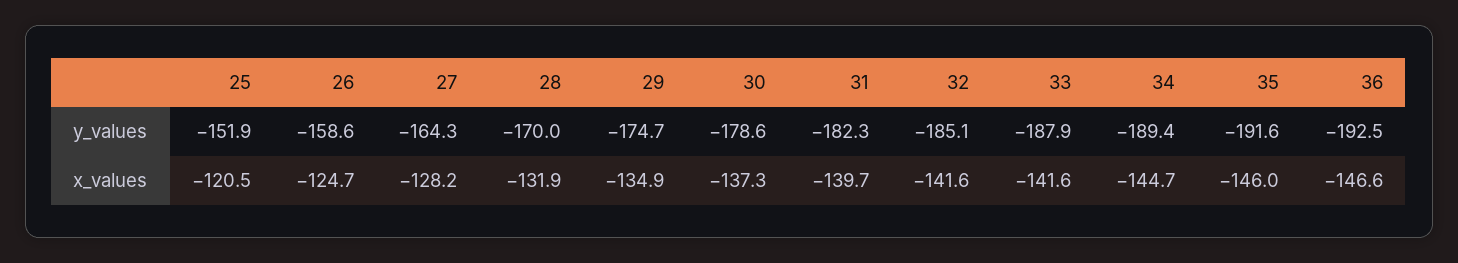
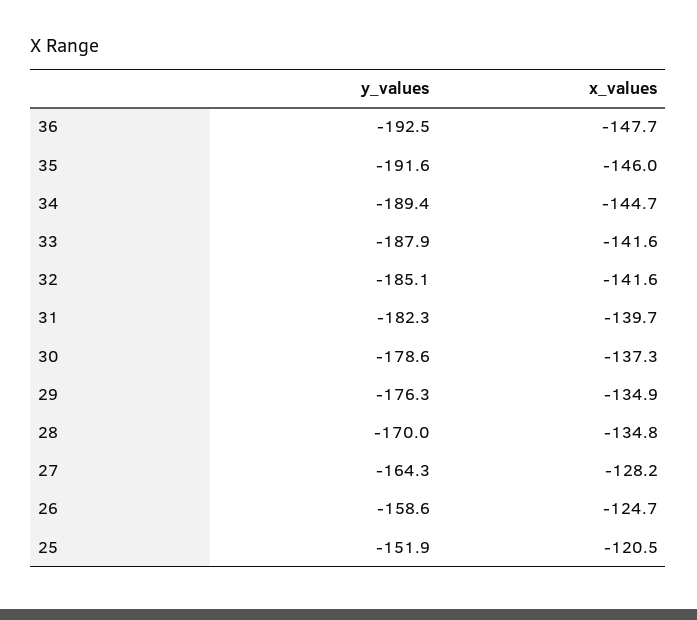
29, y_values: -174.7 -> -176.3
28, x_values: -131.9 -> -134.8
36, x_values: -146.6 -> -147.7

